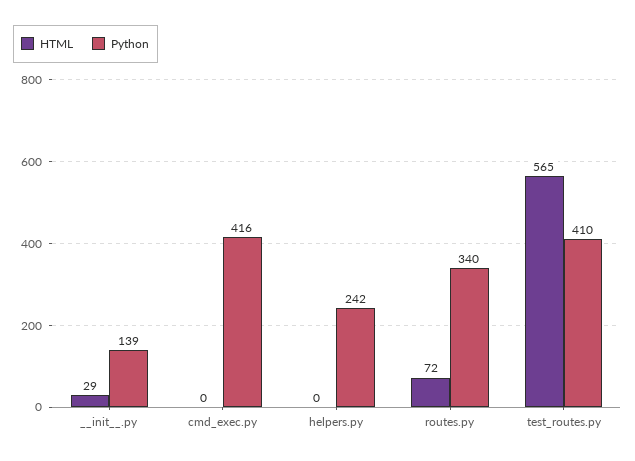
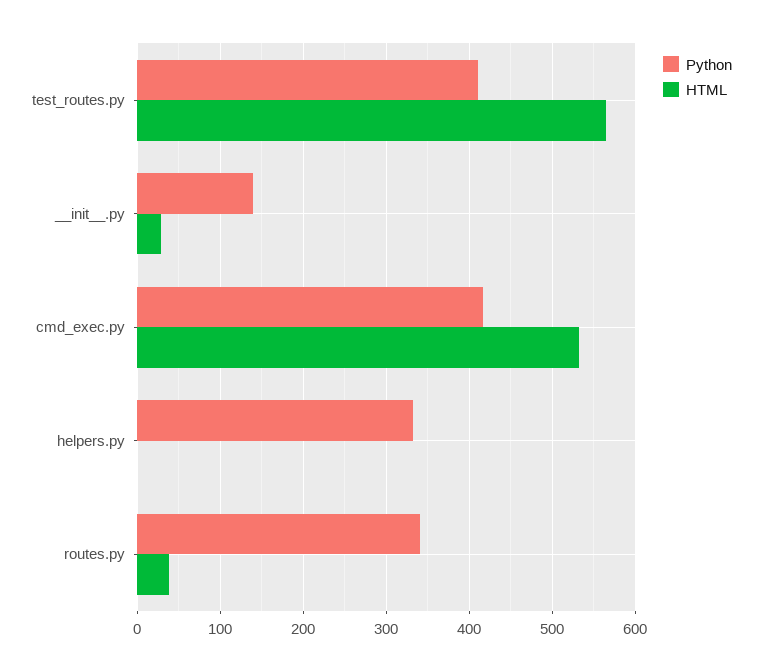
HTML, cmd_exec.py: 0 -> 530
Python, helpers.py: 242 -> 330
HTML, routes.py: 72 -> 40

